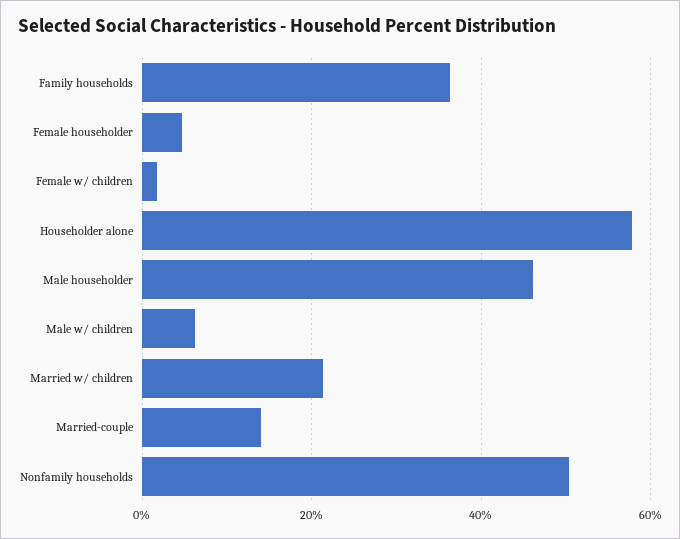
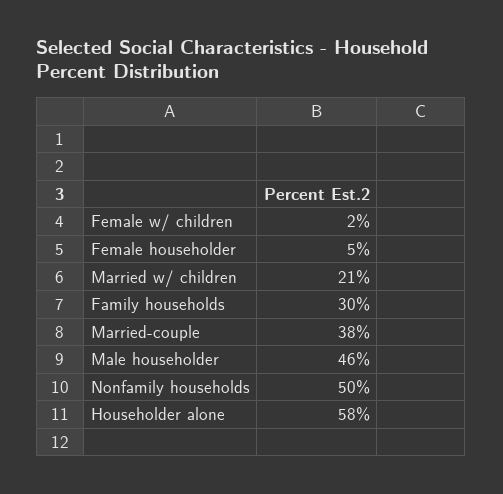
Family households: 36 -> 30
Male w/ children: 6 -> none
Married-couple: 14 -> 38

